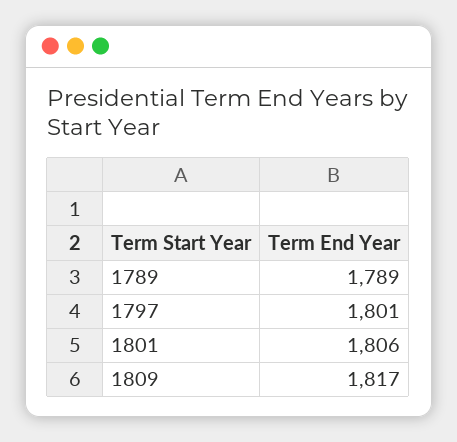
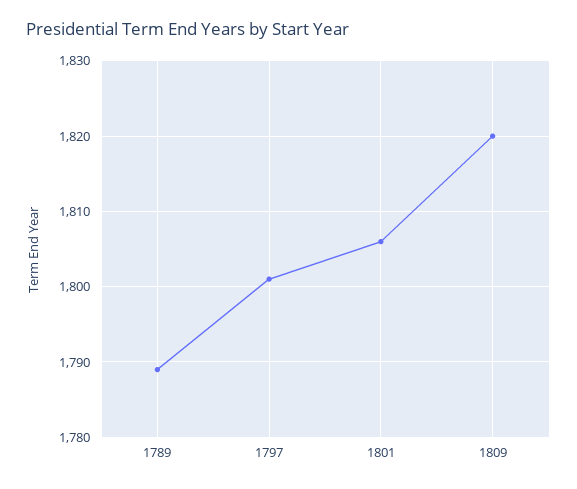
1809: 1817 -> 1820

